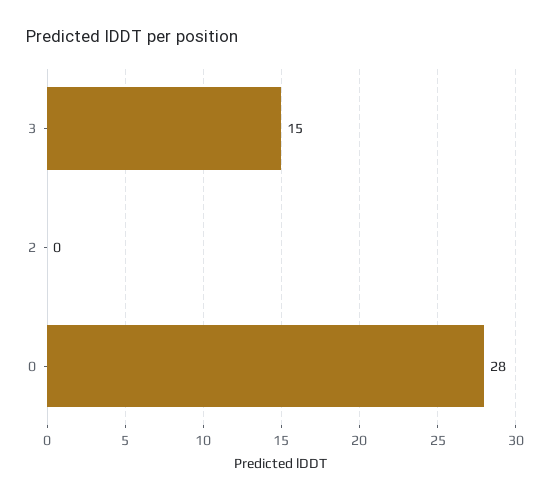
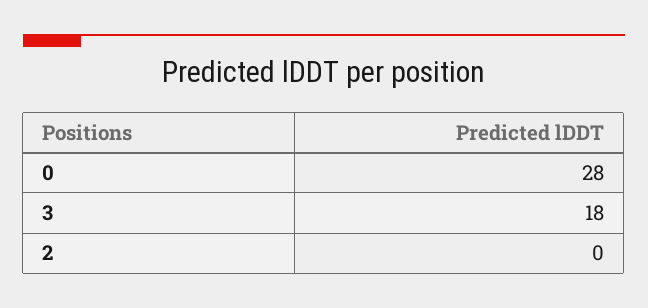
3: 15 -> 18

